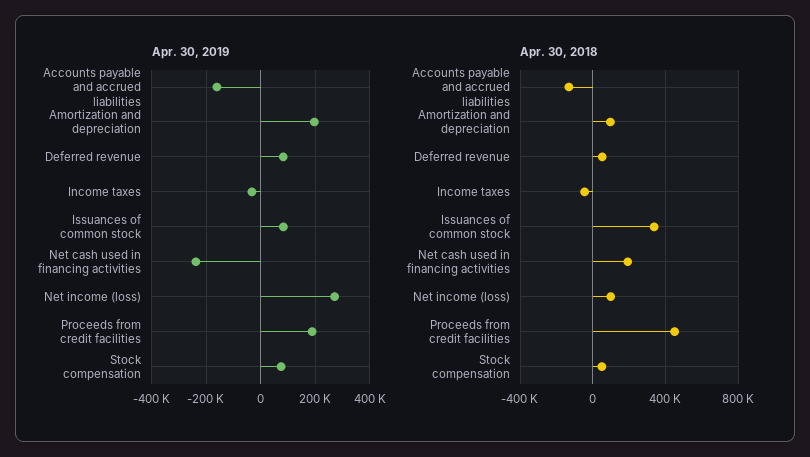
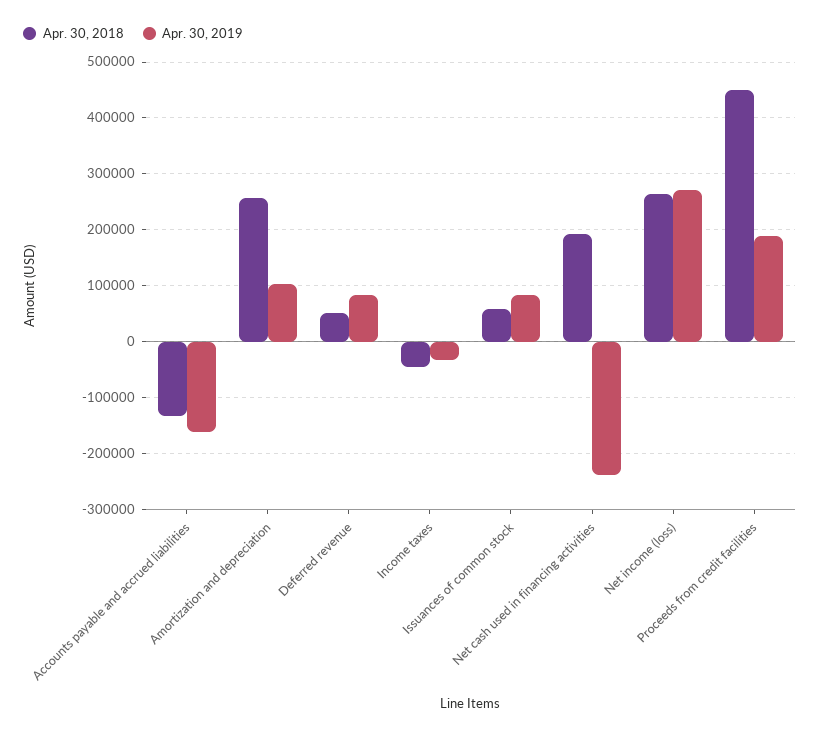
Apr. 30, 2019, Amortization and depreciation: 200000 -> 100000
Apr. 30, 2019, Stock compensation: 75000 -> none
Apr. 30, 2018, Amortization and depreciation: 100000 -> 260000
Apr. 30, 2018, Issuances of common stock: 350000 -> 60000
Apr. 30, 2018, Net income (loss): 100000 -> 260000
Apr. 30, 2018, Stock compensation: 50000 -> none

